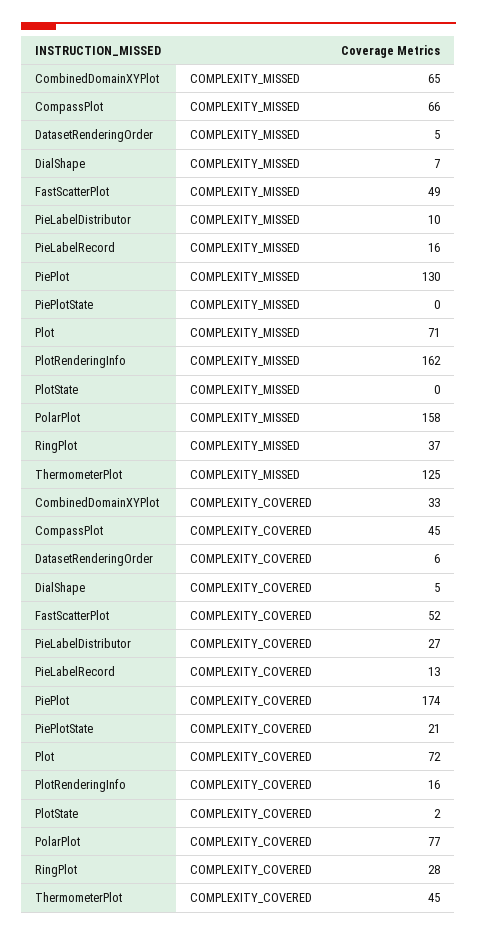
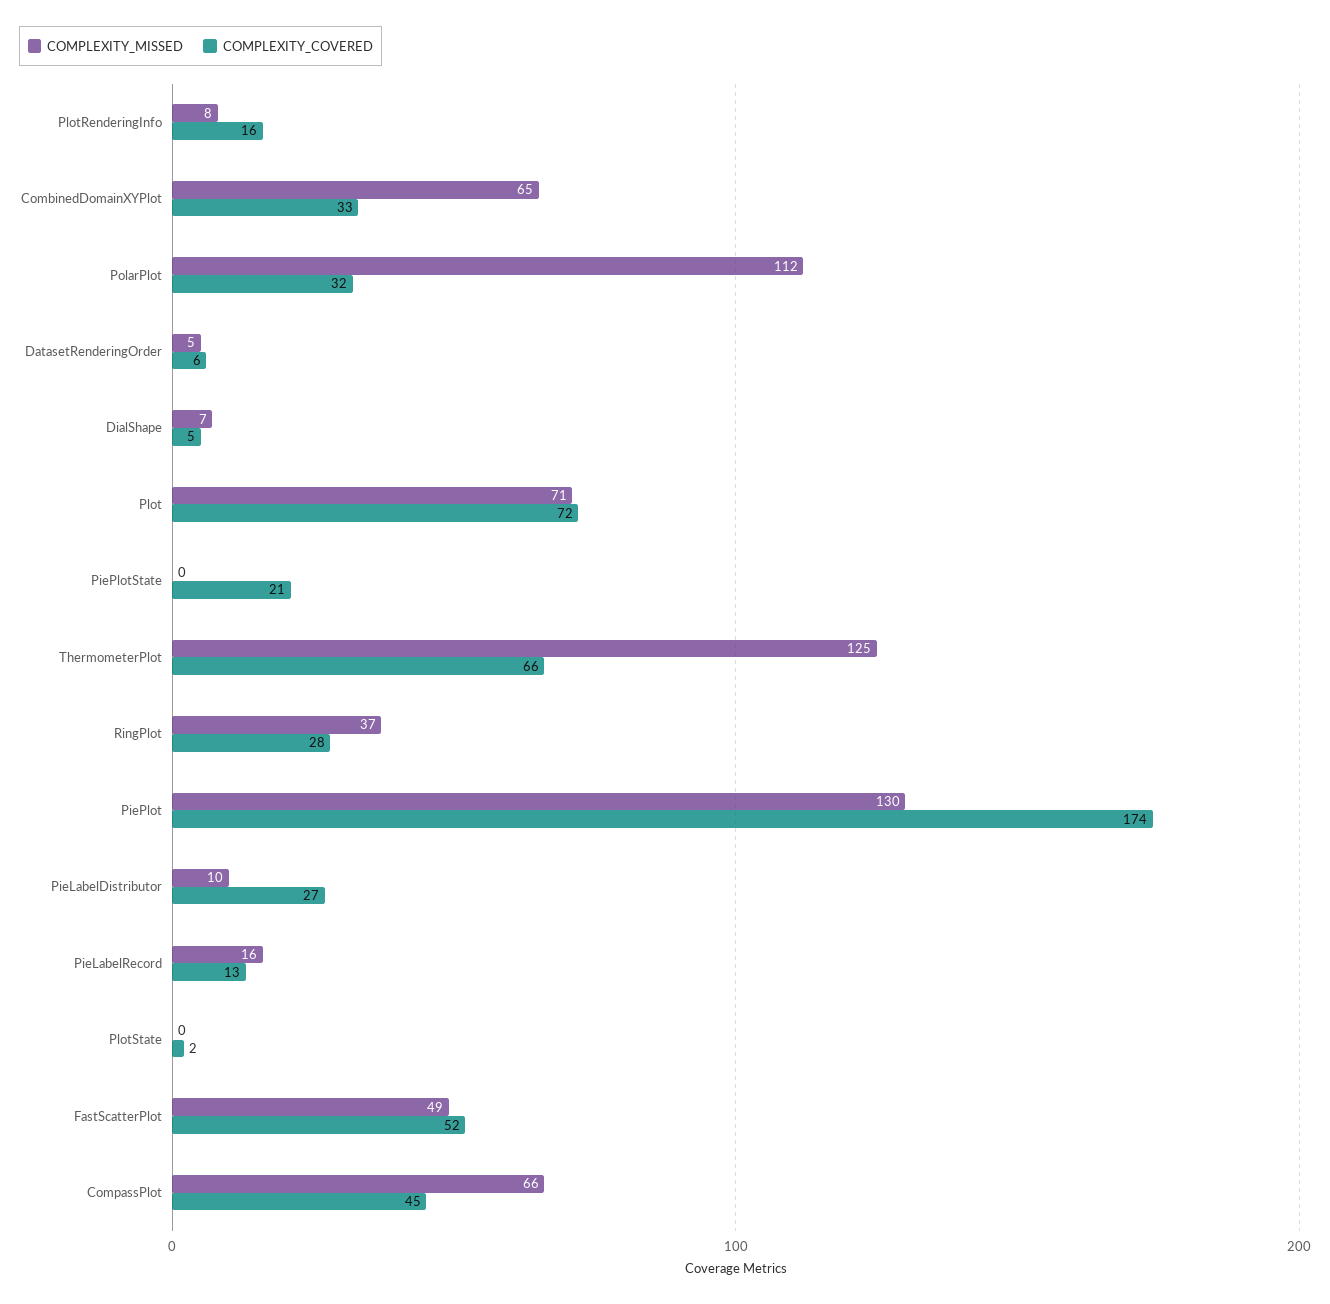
COMPLEXITY_MISSED, PlotRenderingInfo: 162 -> 8
COMPLEXITY_MISSED, PolarPlot: 158 -> 112
COMPLEXITY_COVERED, PolarPlot: 77 -> 32
COMPLEXITY_COVERED, ThermometerPlot: 45 -> 66

